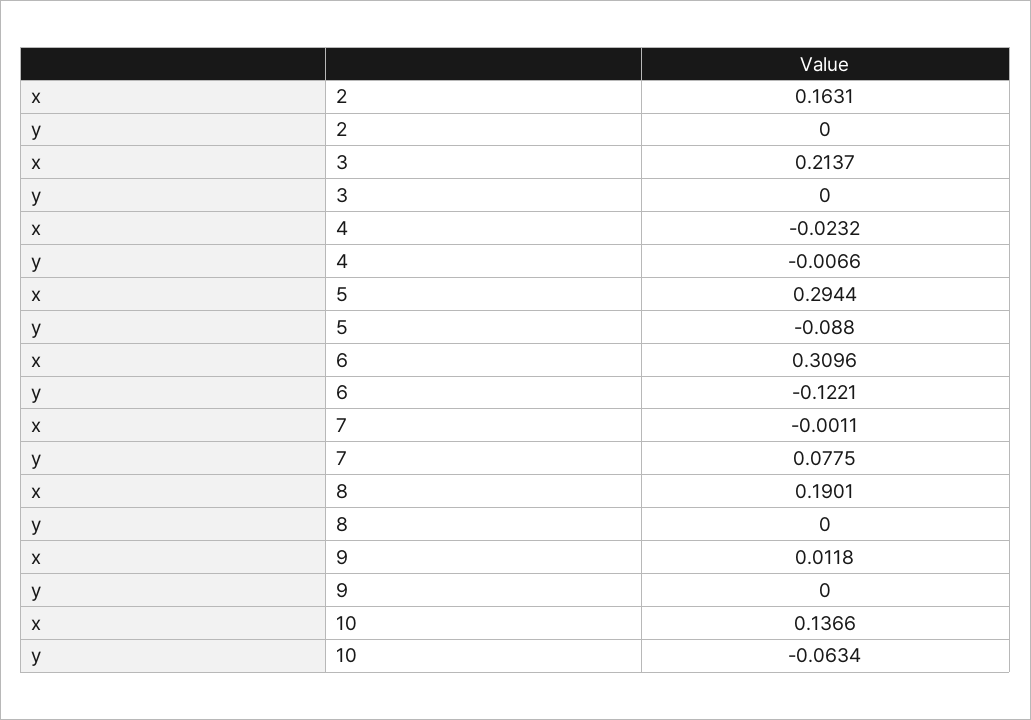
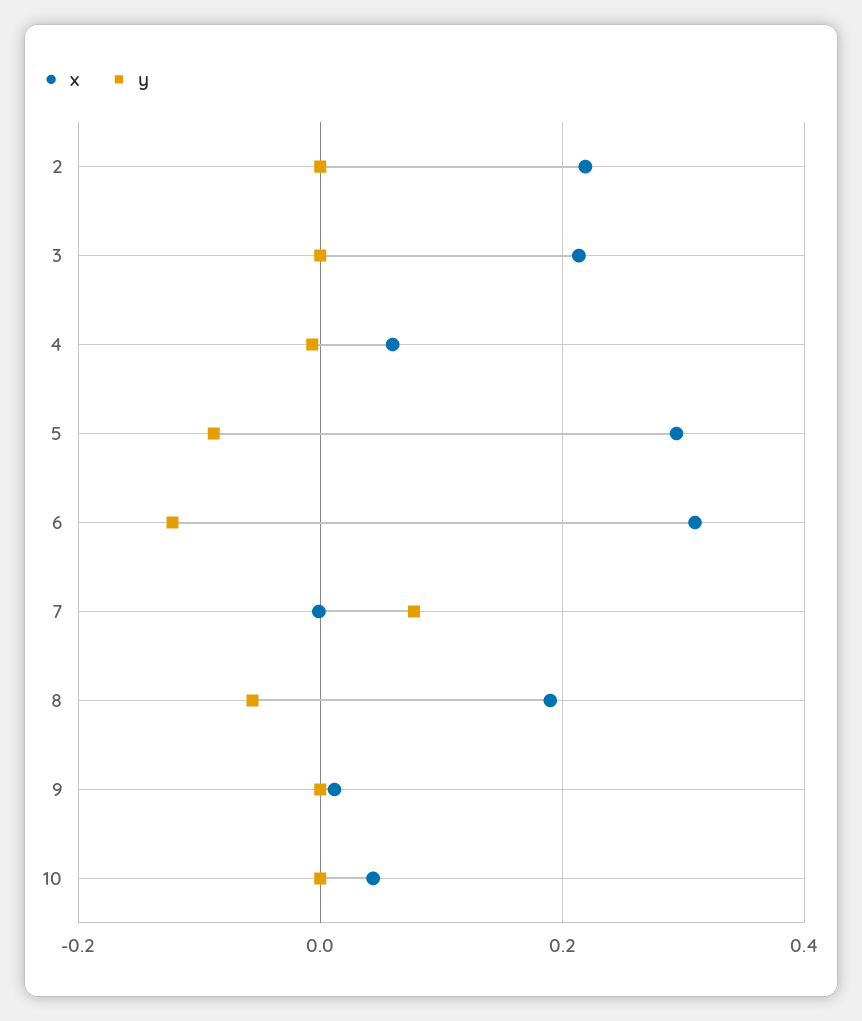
x, 2: 0.1631 -> 0.22
x, 4: -0.0232 -> 0.06
y, 8: 0 -> -0.06
x, 10: 0.1366 -> 0.04
y, 10: -0.0634 -> 0

